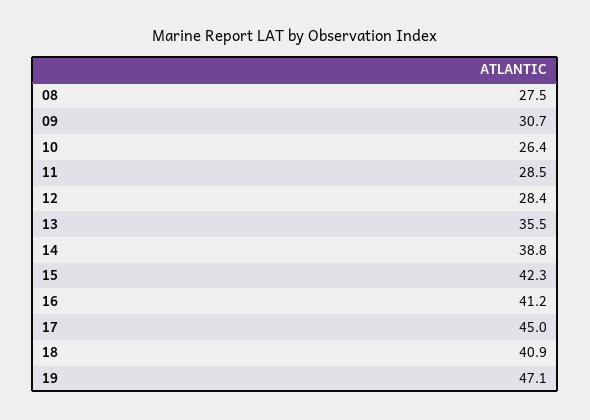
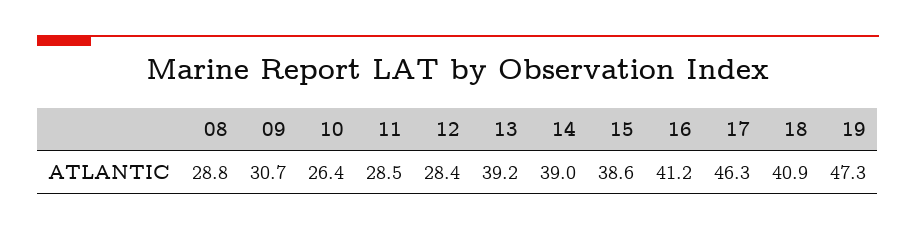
08: 27.5 -> 28.8
13: 35.5 -> 39.2
14: 38.8 -> 39
15: 42.3 -> 38.6
17: 45 -> 46.3
19: 47.1 -> 47.3

